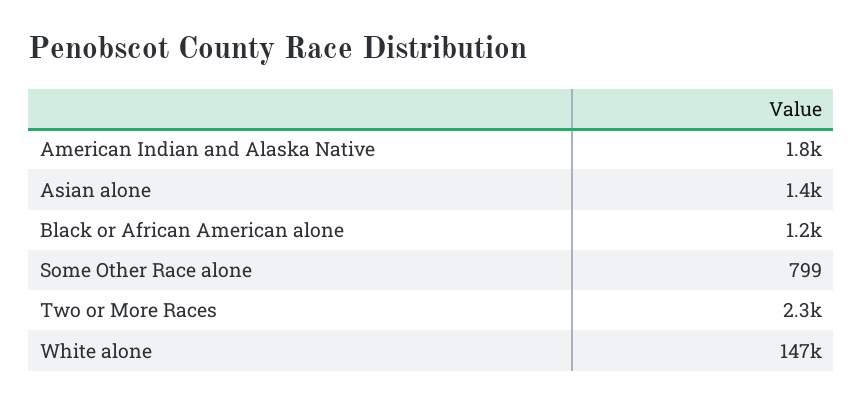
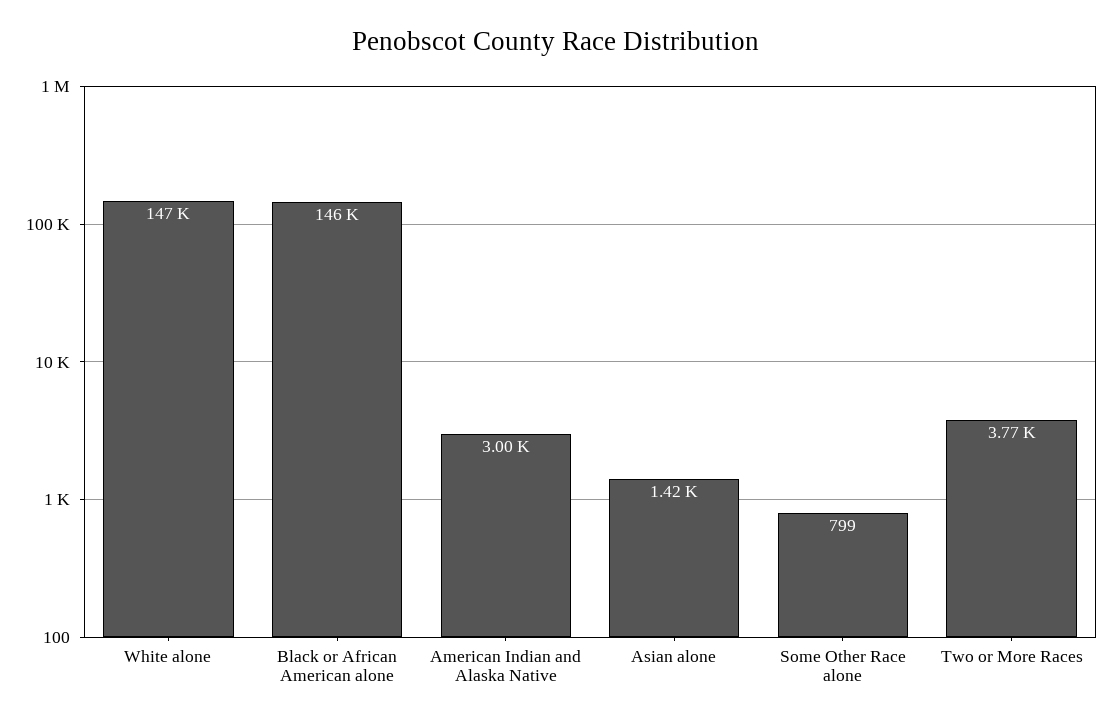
American Indian and Alaska Native: 1800 -> 3000
Black or African American alone: 1200 -> 146000
Two or More Races: 2300 -> 3770

